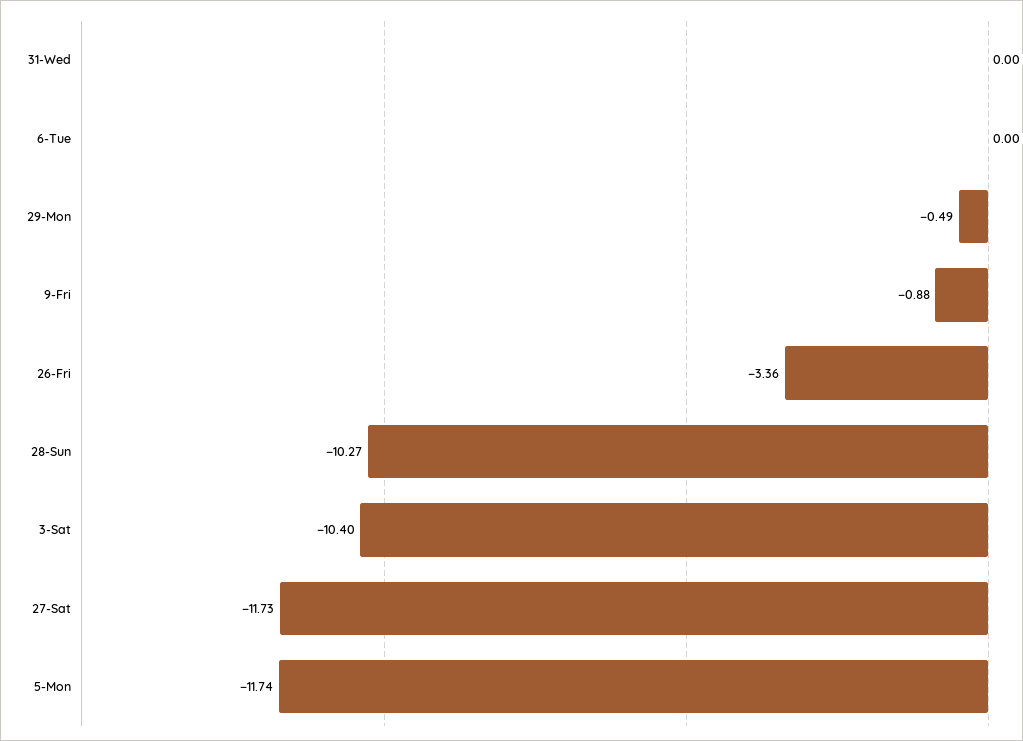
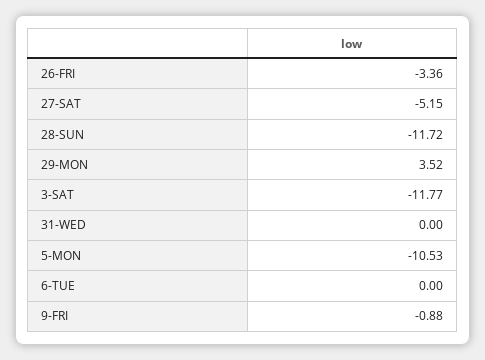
29-Mon: -0.49 -> 3.52
28-Sun: -10.27 -> -11.72
3-Sat: -10.4 -> -11.77
27-Sat: -11.73 -> -5.15
5-Mon: -11.74 -> -10.53

